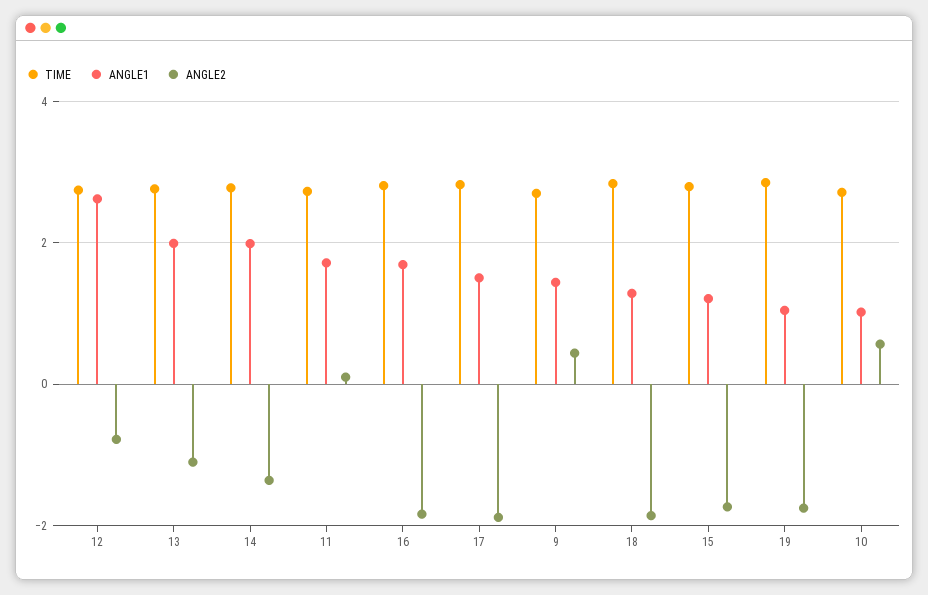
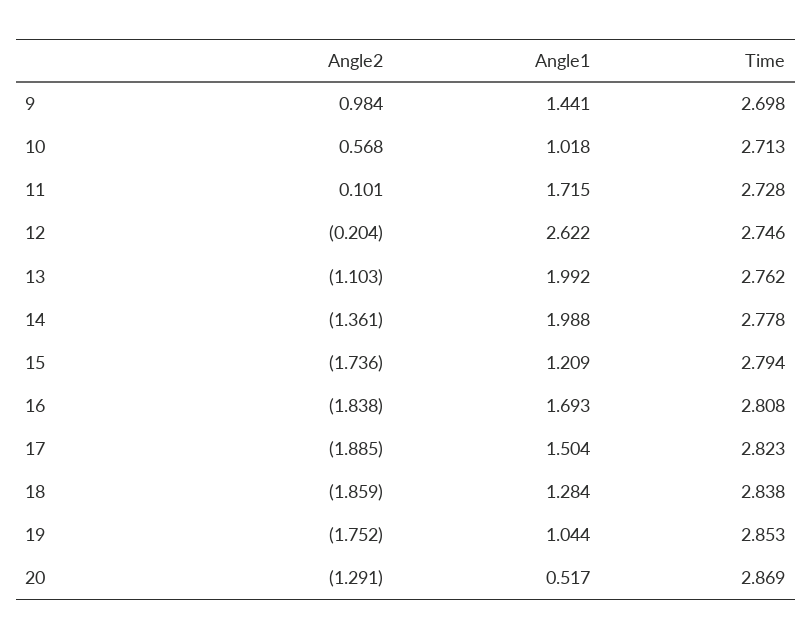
ANGLE2, 12: -0.8 -> -0.204
ANGLE2, 9: 0.4 -> 0.984
ANGLE2, 20: none -> -1.291
ANGLE1, 20: none -> 0.517
TIME, 20: none -> 2.869

